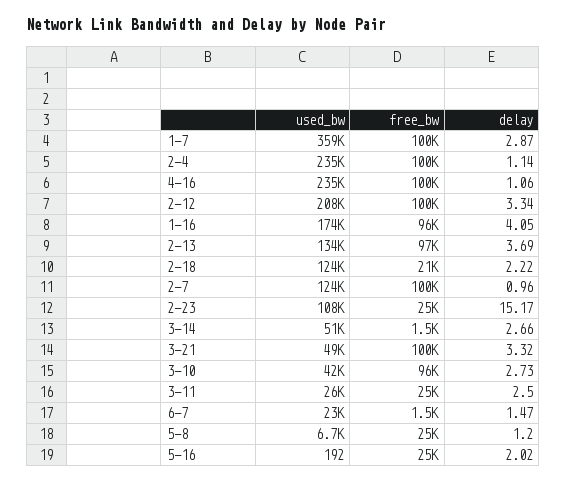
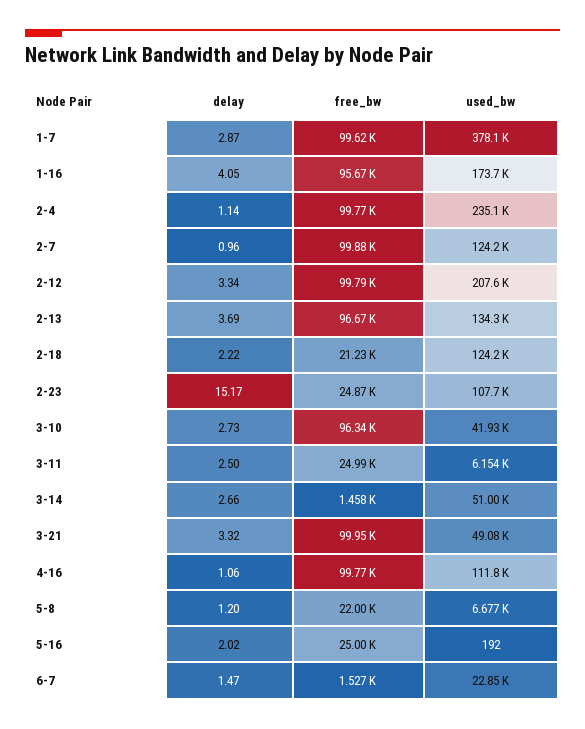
used_bw, 1-7: 359000 -> 378100
used_bw, 4-16: 235000 -> 111800
used_bw, 3-11: 26000 -> 6154
free_bw, 5-8: 25000 -> 22000

